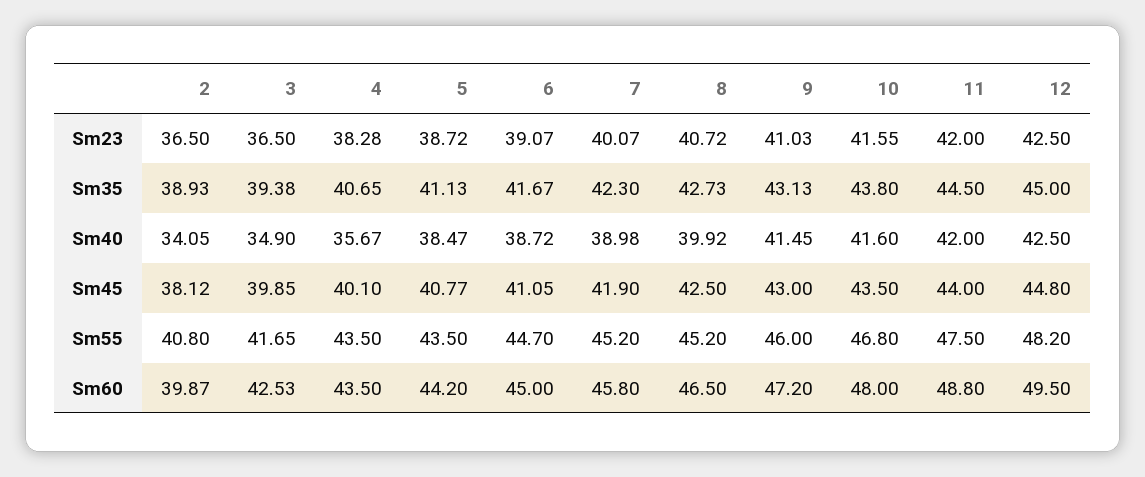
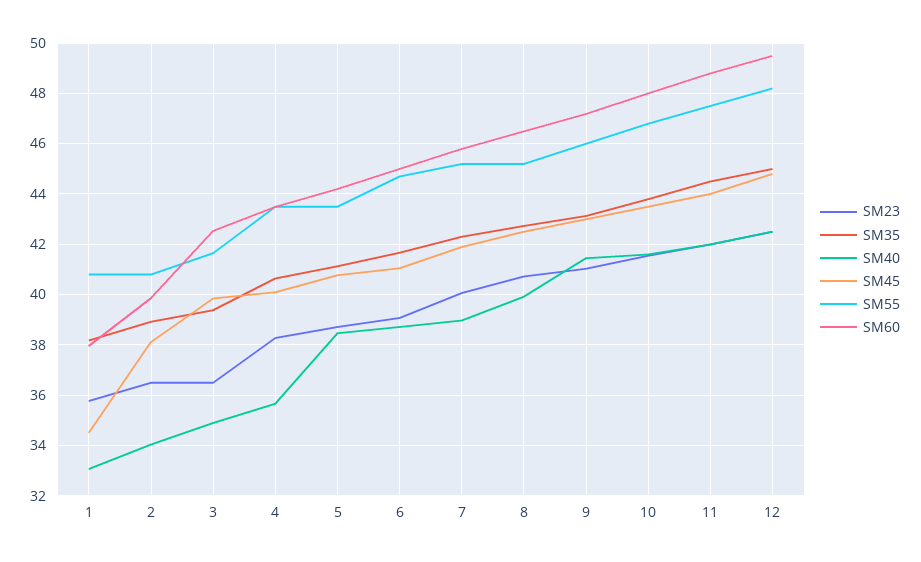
Sm23, 1: none -> 35.75
Sm35, 1: none -> 38.25
Sm40, 1: none -> 33
Sm45, 1: none -> 34.5
Sm55, 1: none -> 40.75
Sm60, 1: none -> 38

